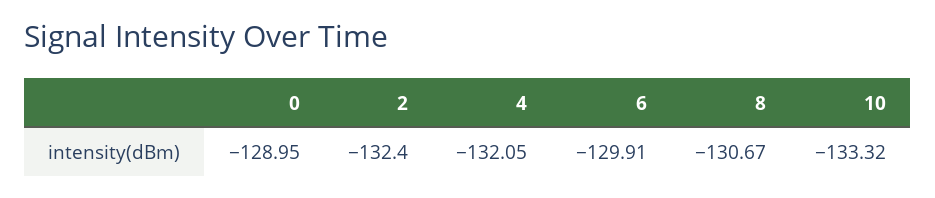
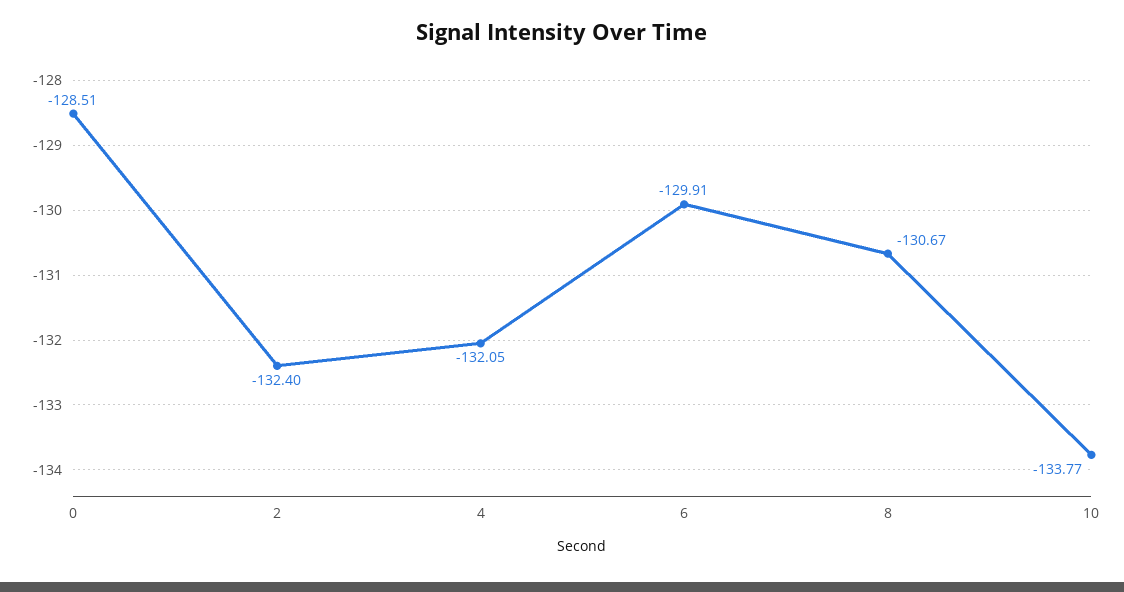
0: -128.95 -> -128.51
10: -133.32 -> -133.77

